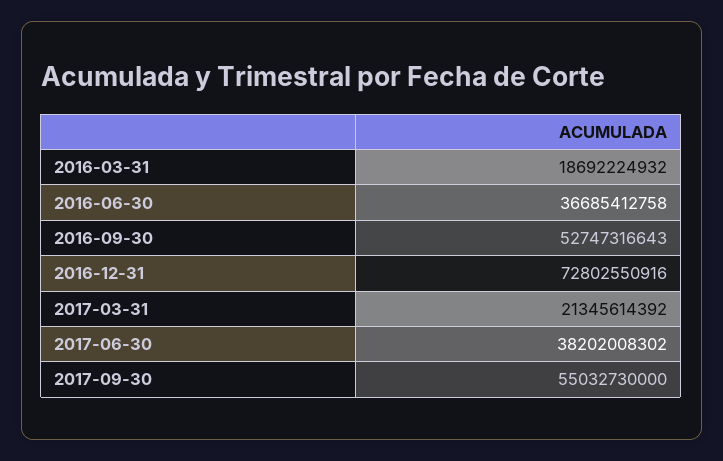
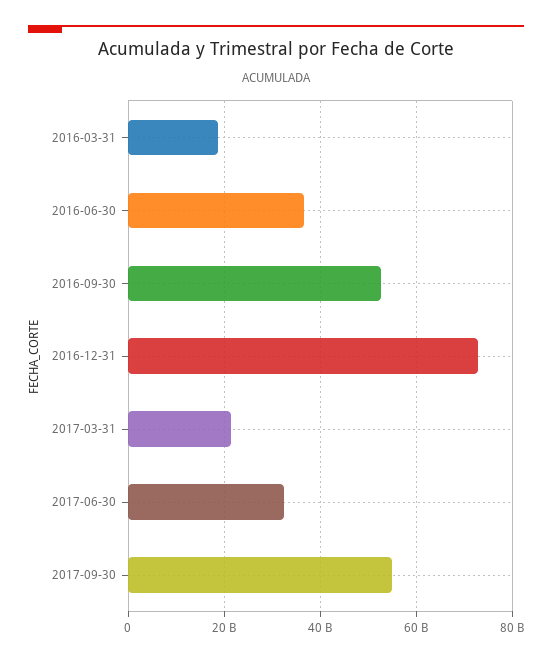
2017-06-30: 38202008302 -> 32000000000

